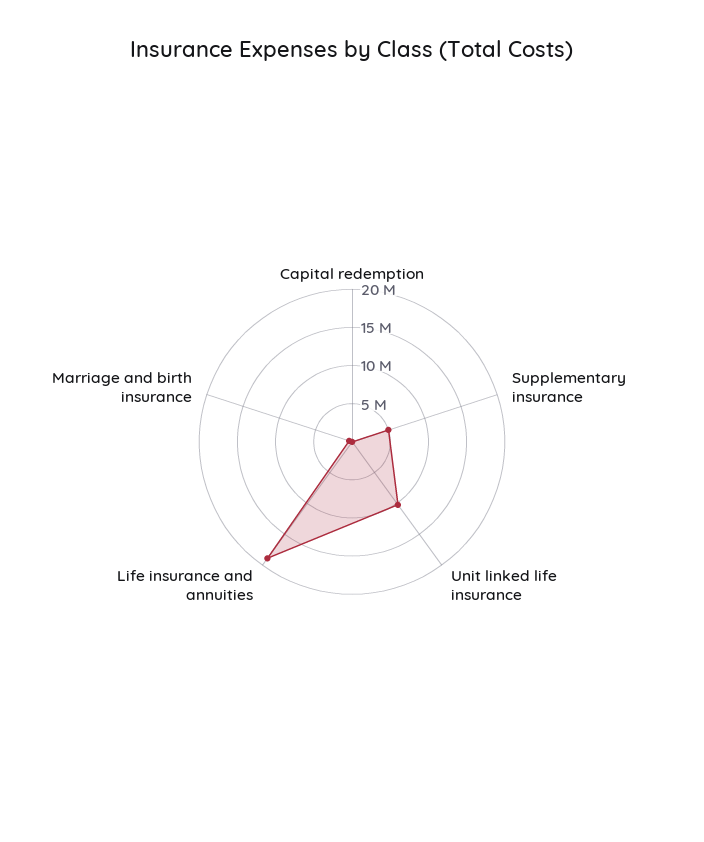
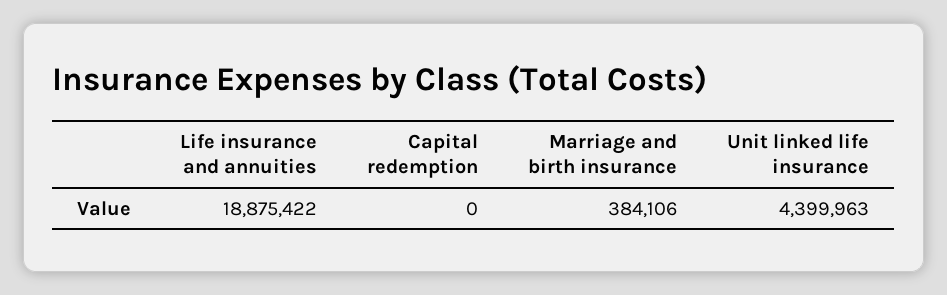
Supplementary insurance: 5000000 -> none
Unit linked life insurance: 10000000 -> 4399963

